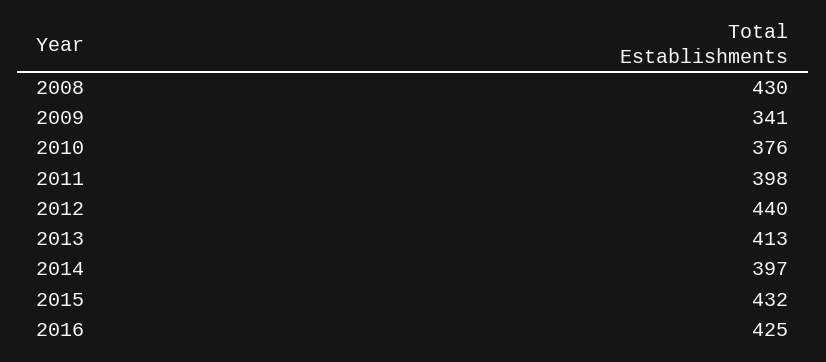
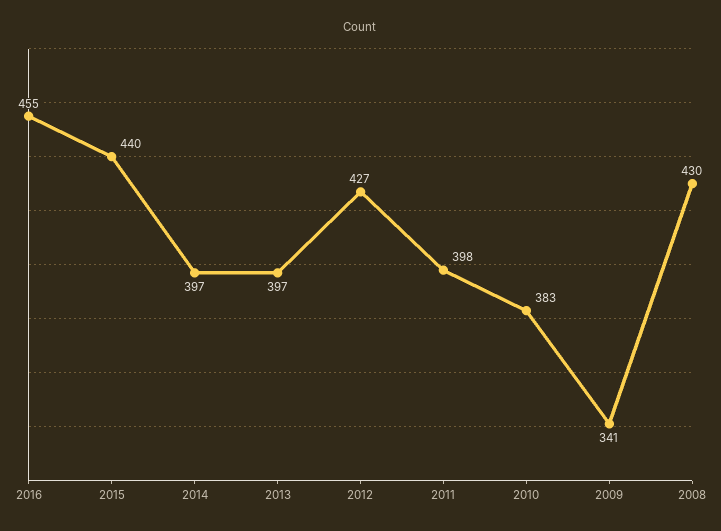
2010: 376 -> 383
2012: 440 -> 427
2013: 413 -> 397
2015: 432 -> 440
2016: 425 -> 455

